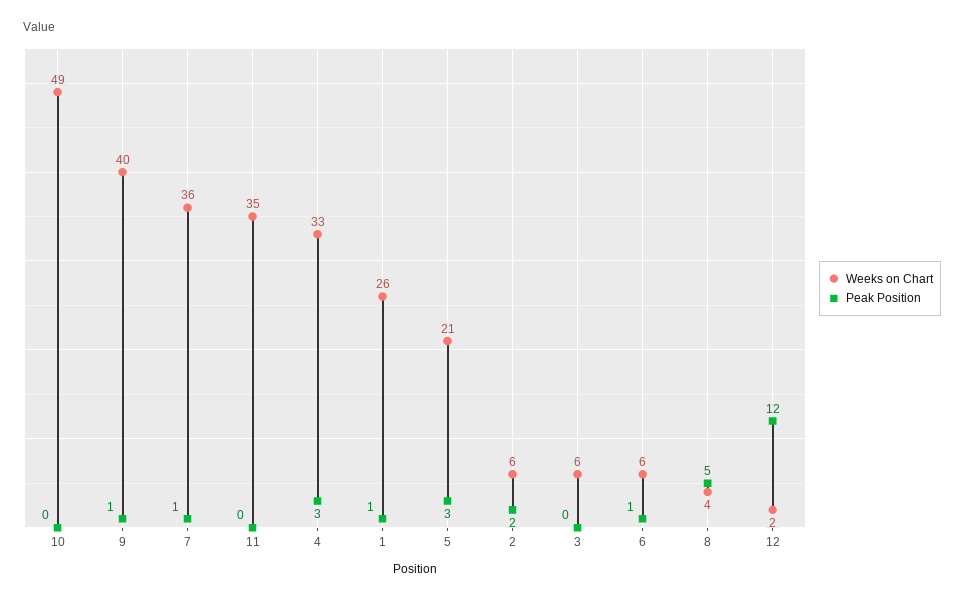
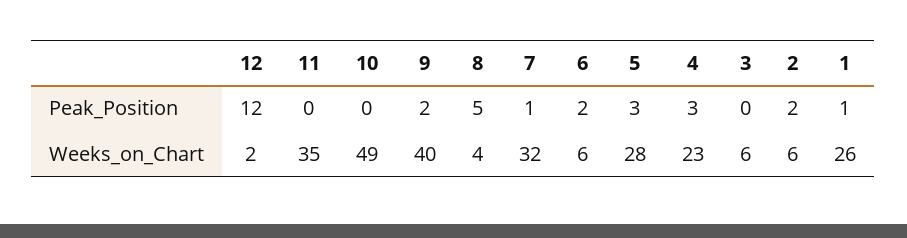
Peak Position, 9: 1 -> 2
Weeks on Chart, 7: 36 -> 32
Weeks on Chart, 4: 33 -> 23
Weeks on Chart, 5: 21 -> 28
Peak Position, 6: 1 -> 2

